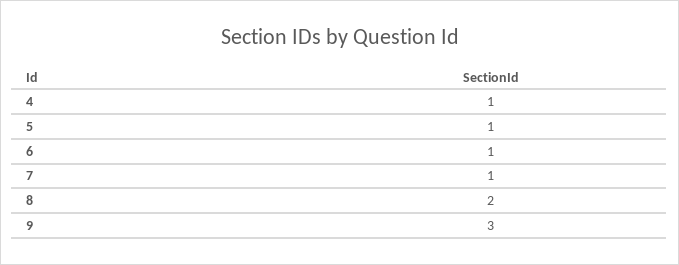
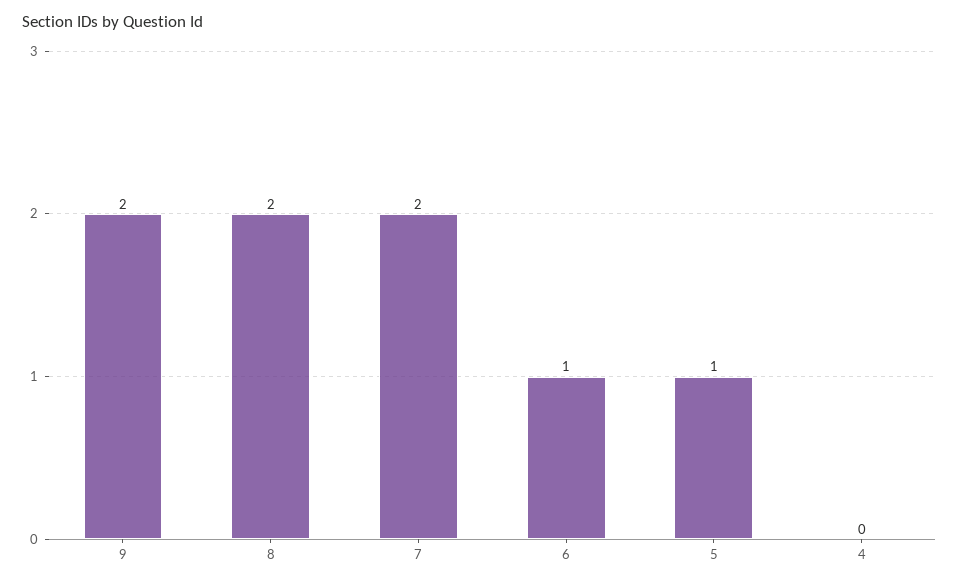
4: 1 -> 0
7: 1 -> 2
9: 3 -> 2

